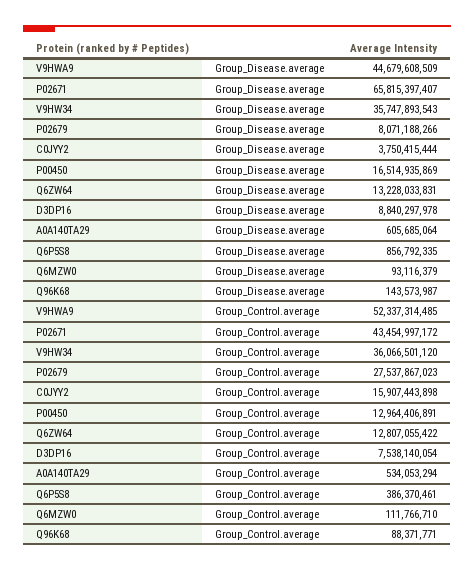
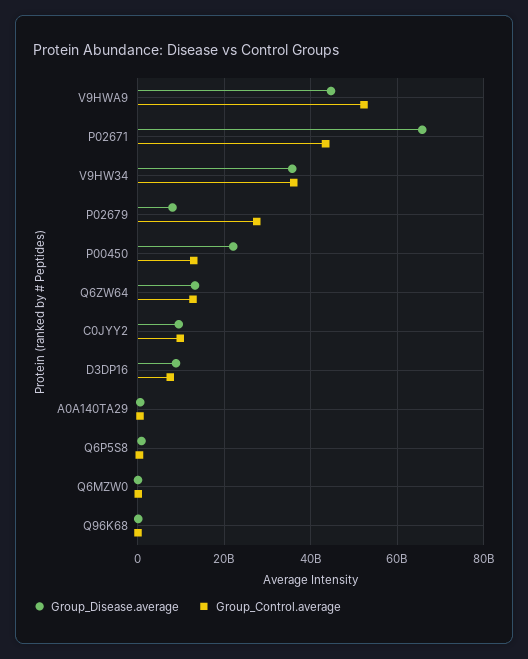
Group_Disease.average, C0JYY2: 3750415444 -> 10000000000
Group_Disease.average, P00450: 16514935869 -> 22000000000
Group_Control.average, C0JYY2: 15907443898 -> 10000000000

